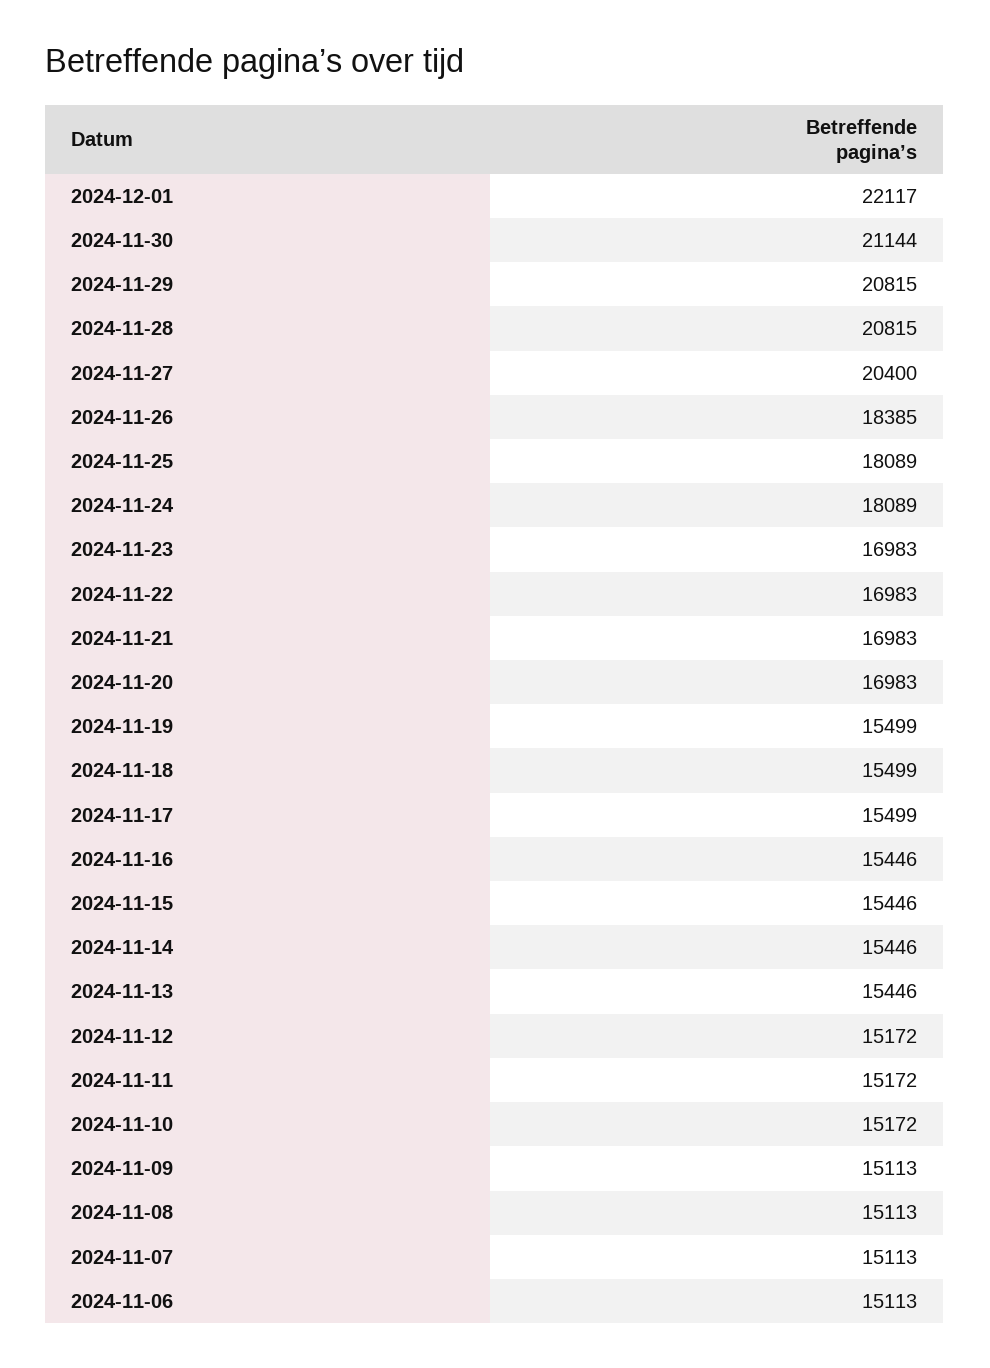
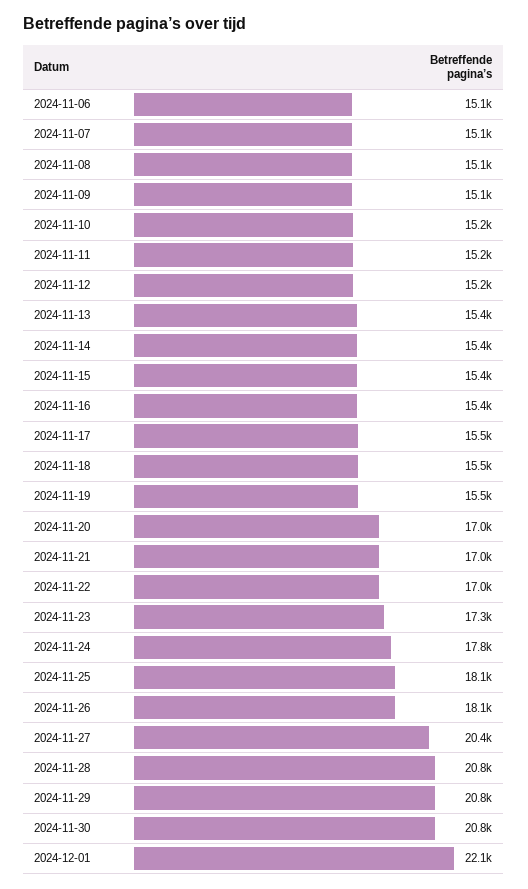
2024-11-30: 21144 -> 20800
2024-11-26: 18385 -> 18100
2024-11-24: 18089 -> 17800
2024-11-23: 16983 -> 17300

